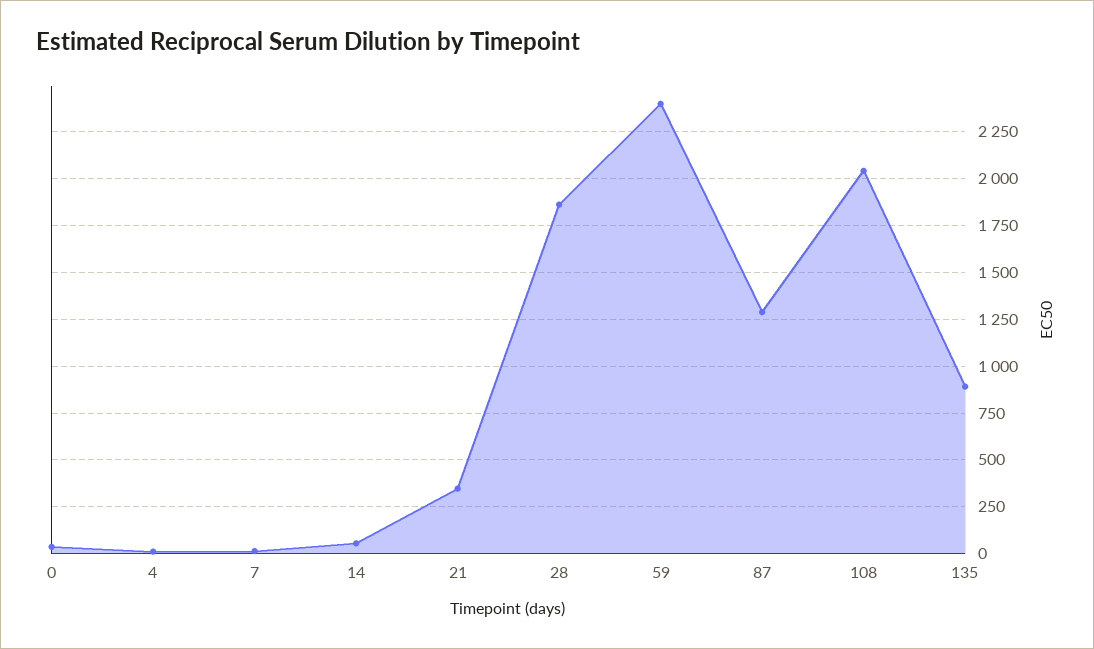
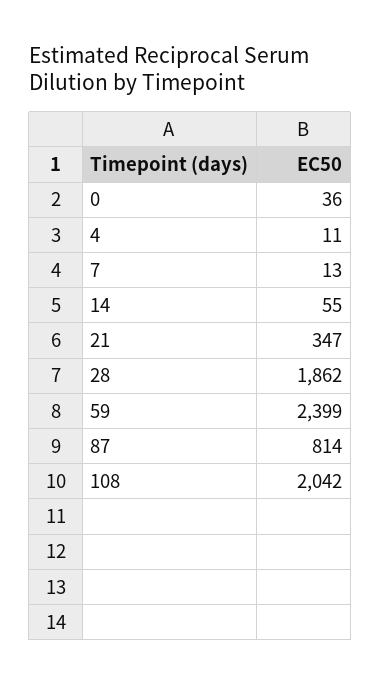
87: 1300 -> 814
135: 900 -> none

